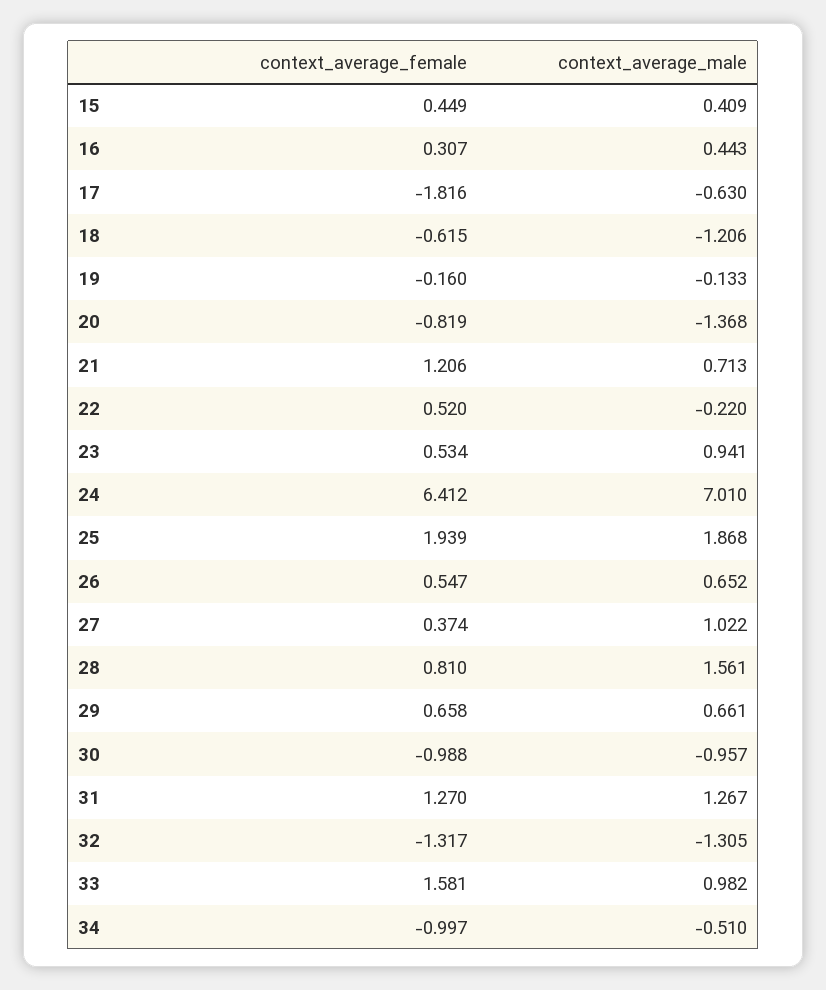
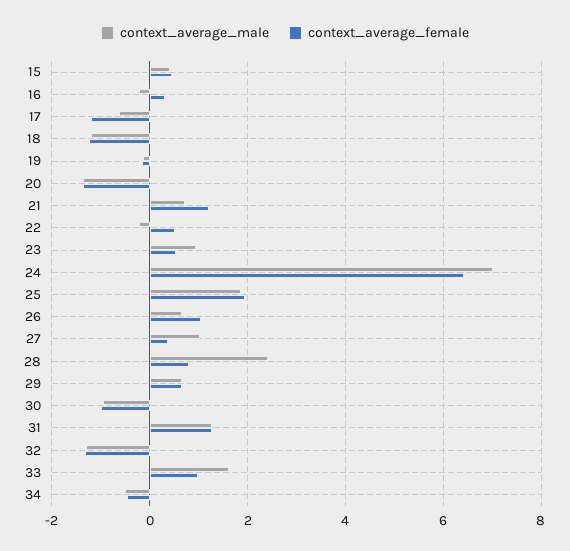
context_average_male, 16: 0.443 -> -0.2
context_average_female, 17: -1.816 -> -1.2
context_average_female, 18: -0.615 -> -1.2
context_average_female, 20: -0.819 -> -1.4
context_average_female, 26: 0.547 -> 1
context_average_male, 28: 1.561 -> 2.4
context_average_female, 33: 1.581 -> 1
context_average_male, 33: 0.982 -> 1.6
context_average_female, 34: -0.997 -> -0.4

